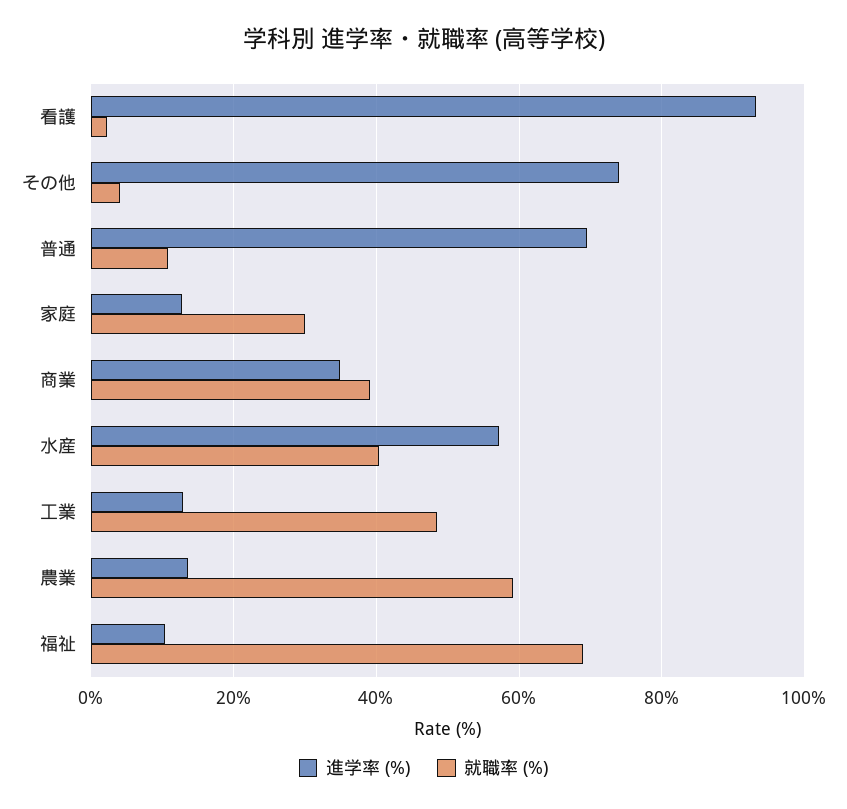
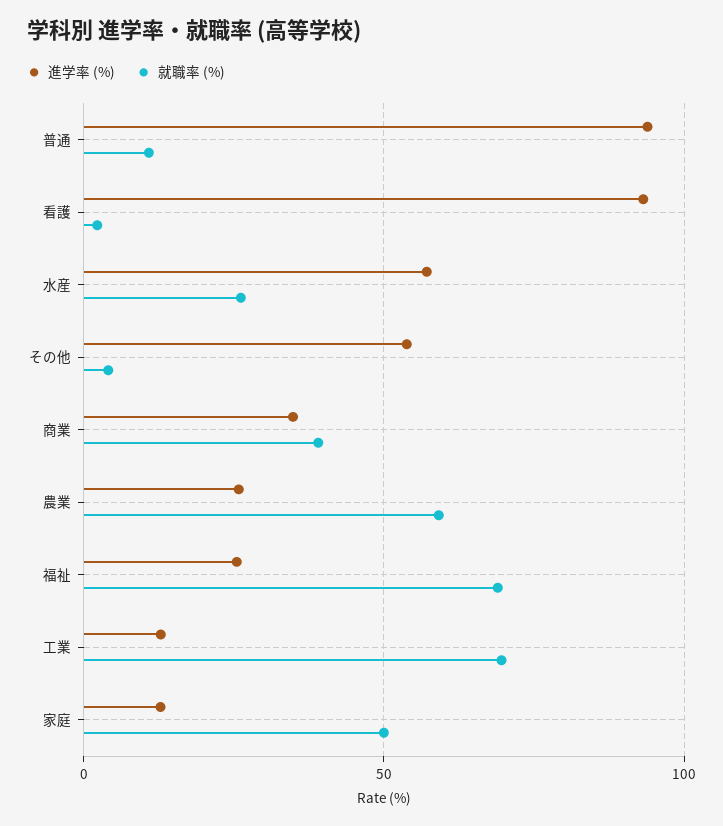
進学率 (%), その他: 74 -> 55
進学率 (%), 普通: 70 -> 95
就職率 (%), 家庭: 30 -> 50
就職率 (%), 水産: 40 -> 25
就職率 (%), 工業: 48 -> 70
進学率 (%), 農業: 14 -> 25
進学率 (%), 福祉: 10 -> 25

